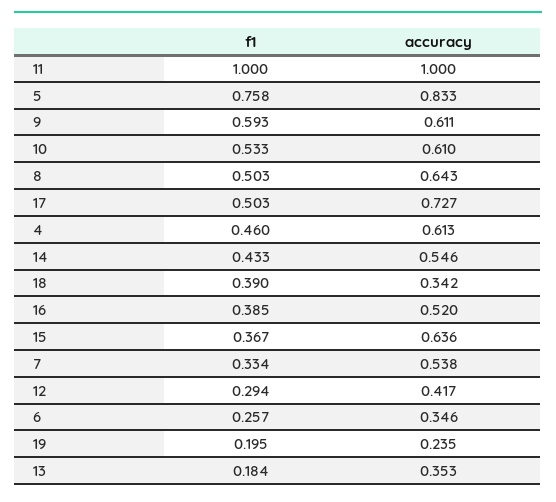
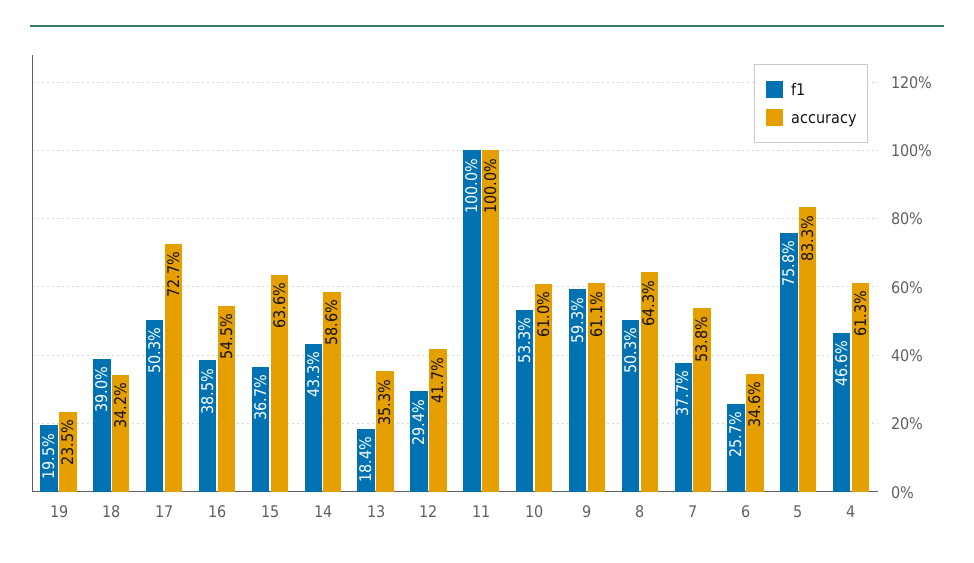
f1, 4: 0.46 -> 0.466
accuracy, 14: 0.546 -> 0.586
accuracy, 16: 0.52 -> 0.545
f1, 7: 0.334 -> 0.377

